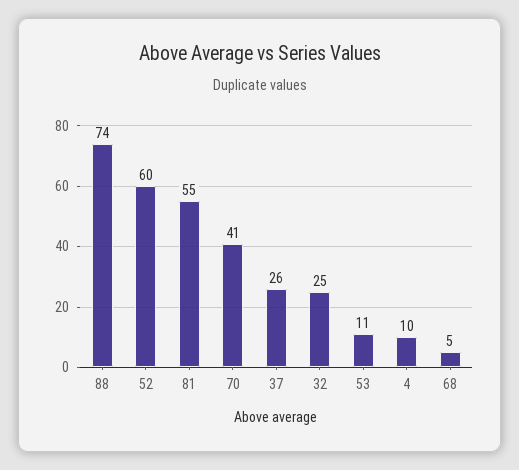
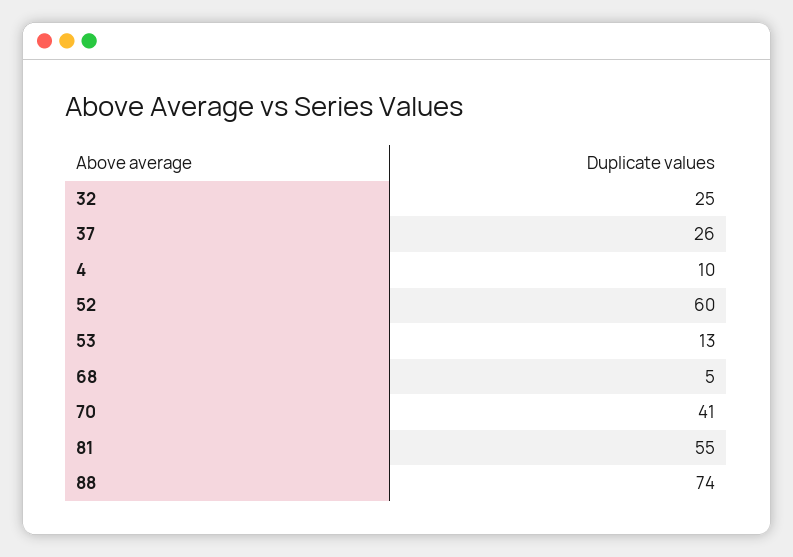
53: 11 -> 13

